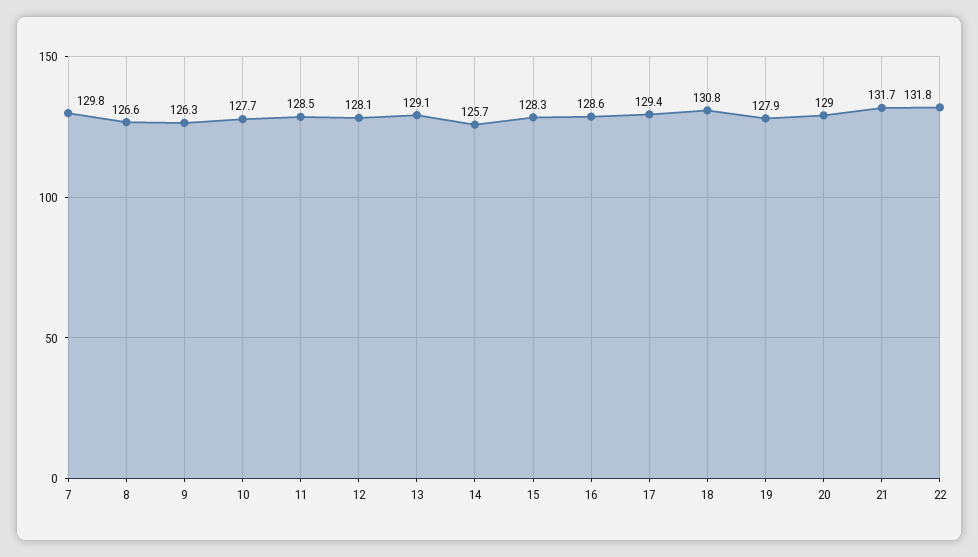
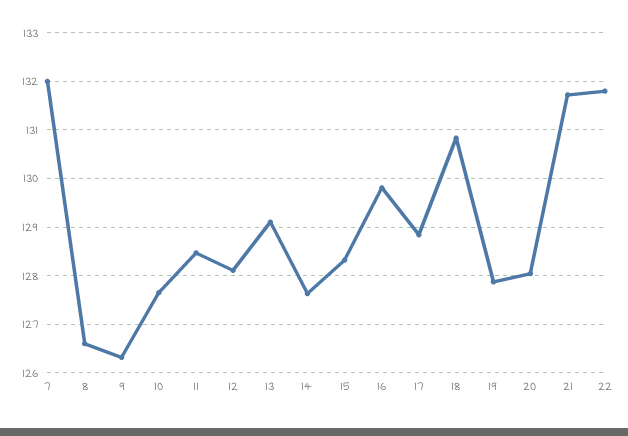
7: 129.8 -> 132
14: 125.7 -> 127.6
16: 128.6 -> 129.8
17: 129.4 -> 128.8
20: 129 -> 128

